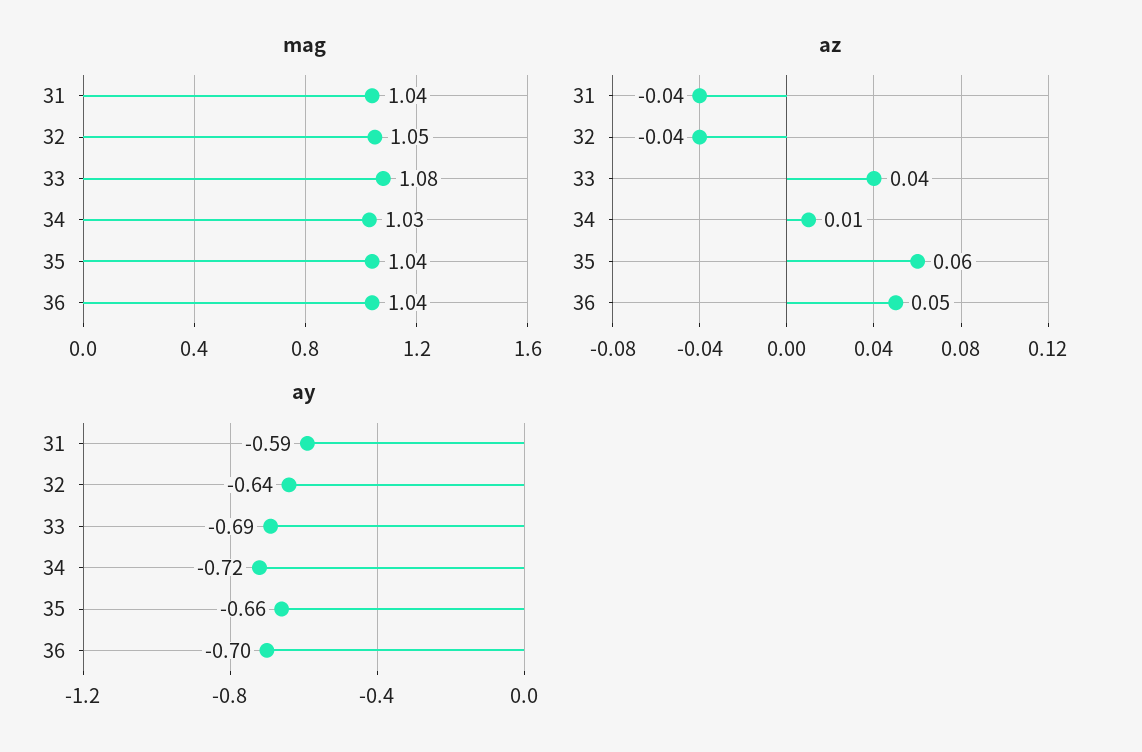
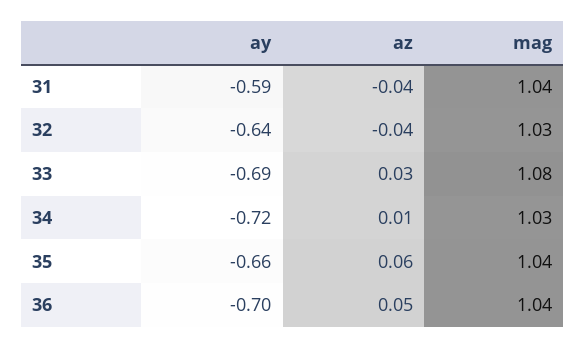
mag, 32: 1.05 -> 1.03
az, 33: 0.04 -> 0.03

